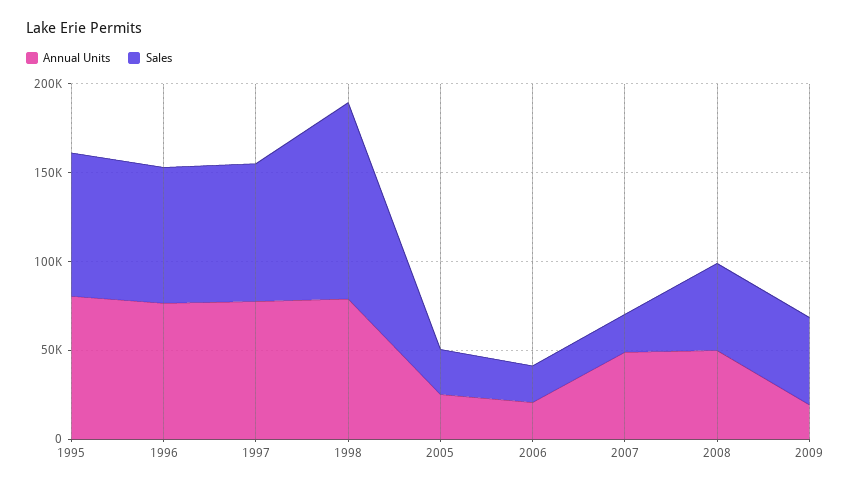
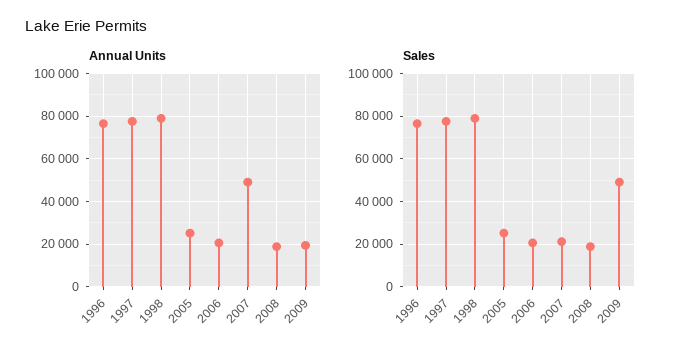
Annual Units, 1995: 80000 -> none
Sales, 1995: 80000 -> none
Sales, 1998: 110000 -> 80000
Annual Units, 2008: 50000 -> 20000
Sales, 2008: 50000 -> 20000

